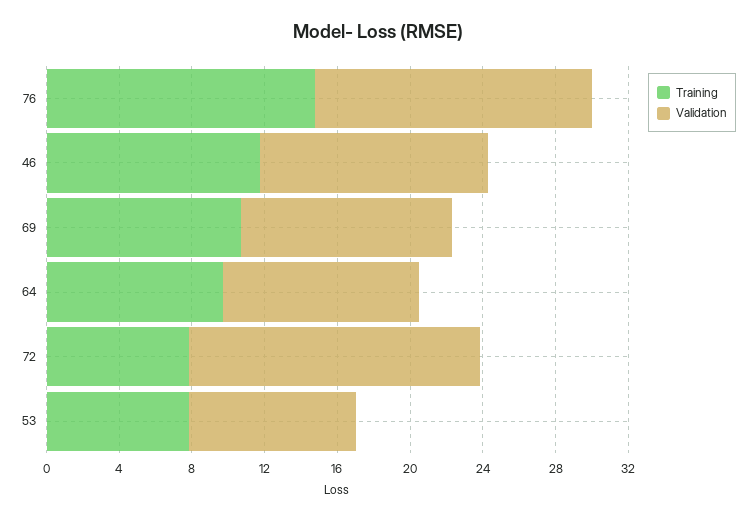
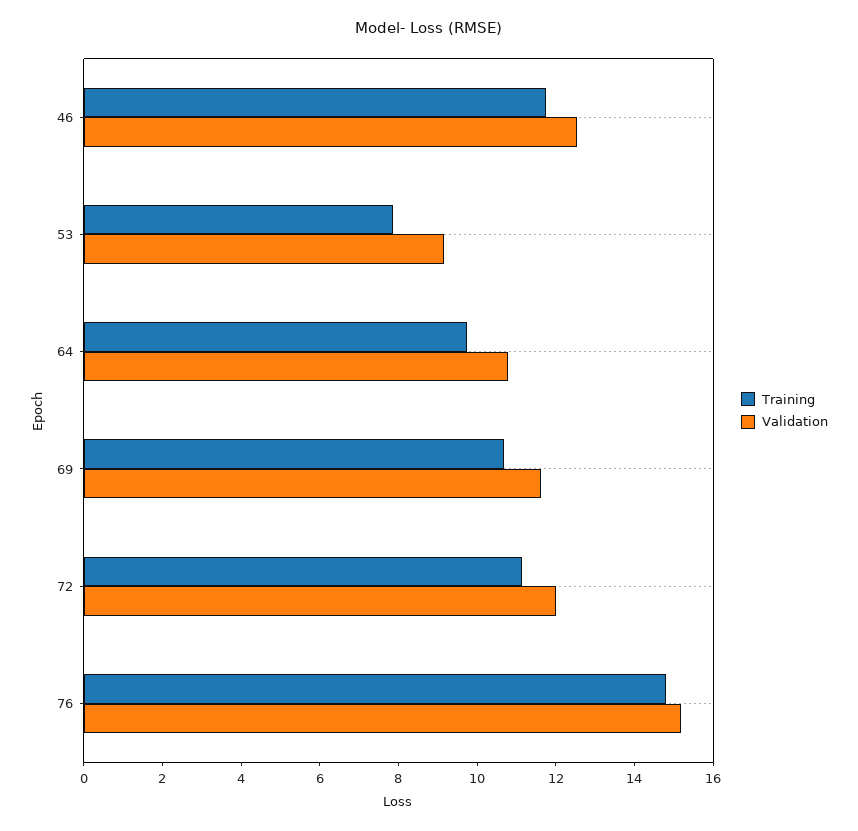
Training, 72: 8 -> 11
Validation, 72: 16 -> 12

